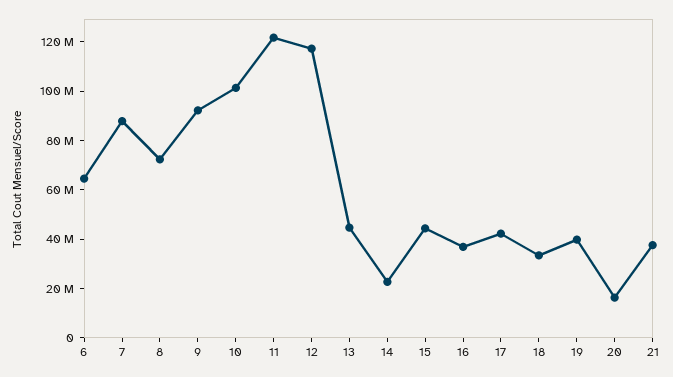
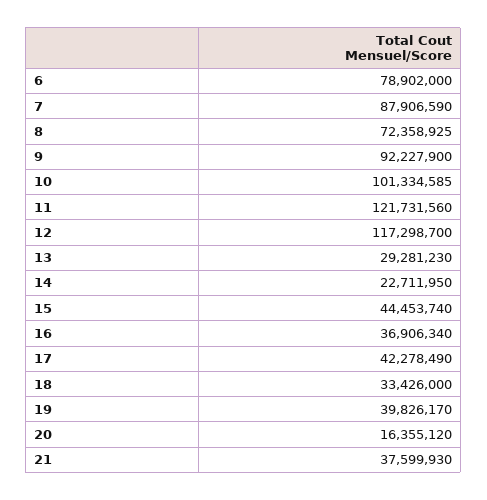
6: 65000000 -> 78902000
13: 45000000 -> 29281230

